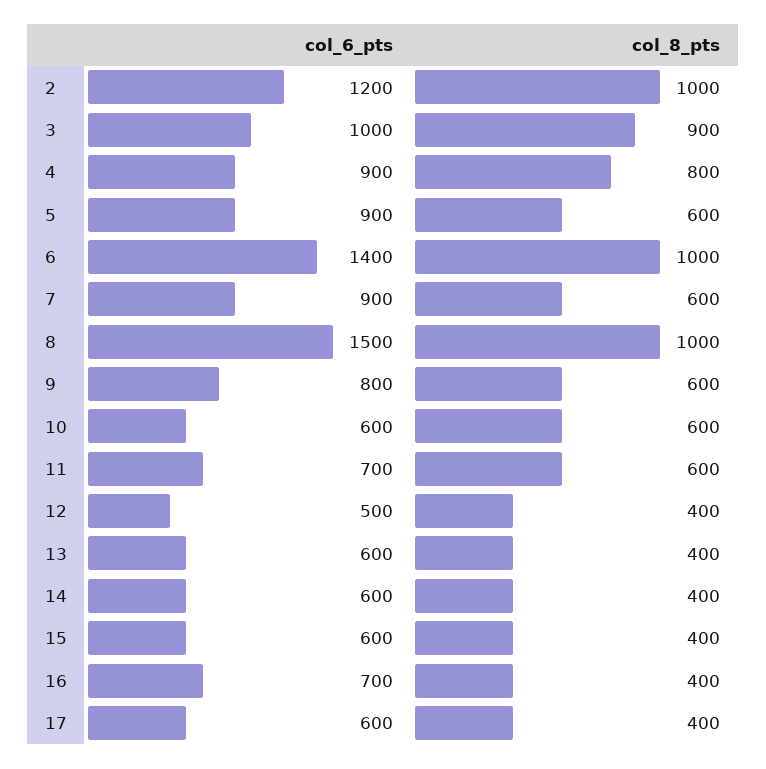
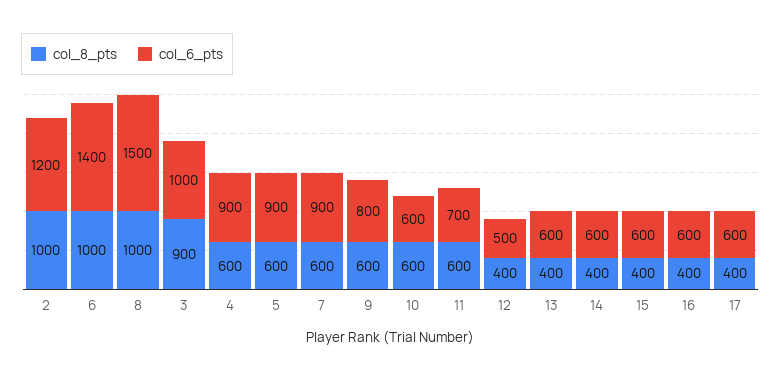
col_8_pts, 4: 800 -> 600
col_6_pts, 16: 700 -> 600

